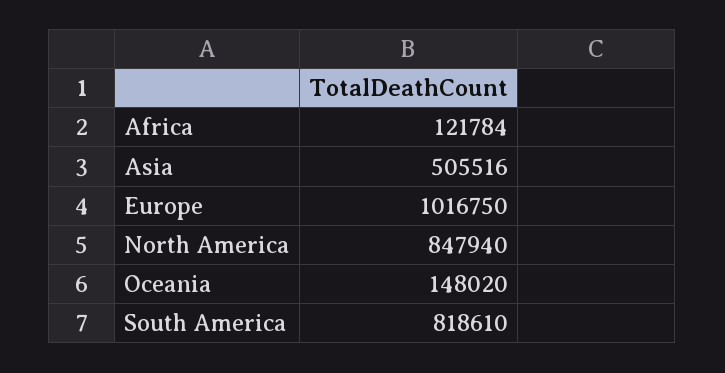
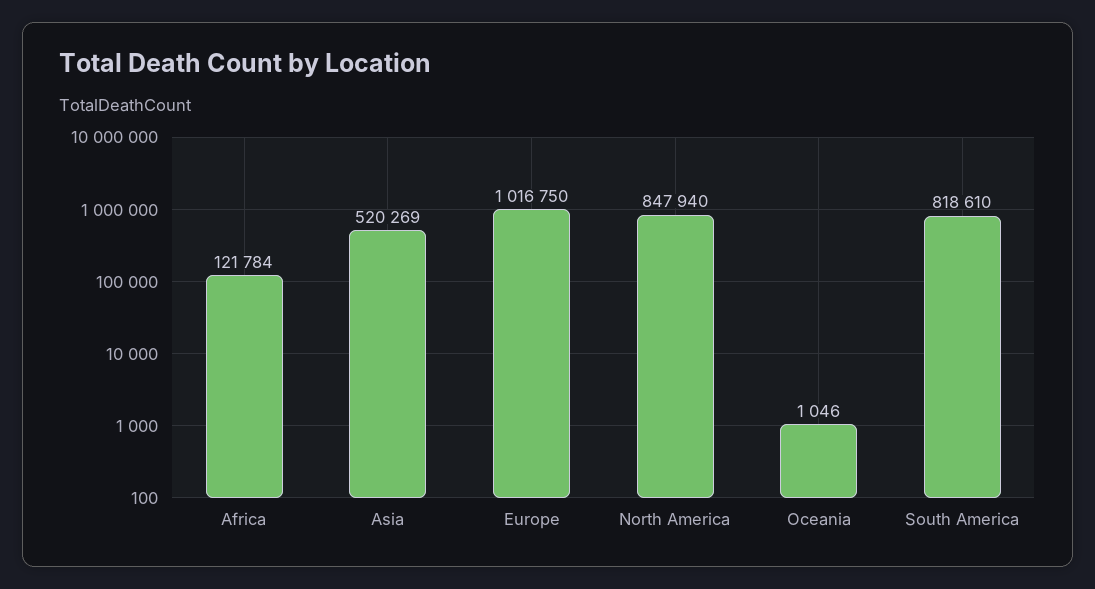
Asia: 505516 -> 520269
Oceania: 148020 -> 1046

